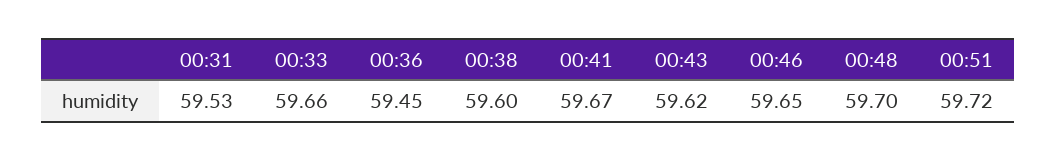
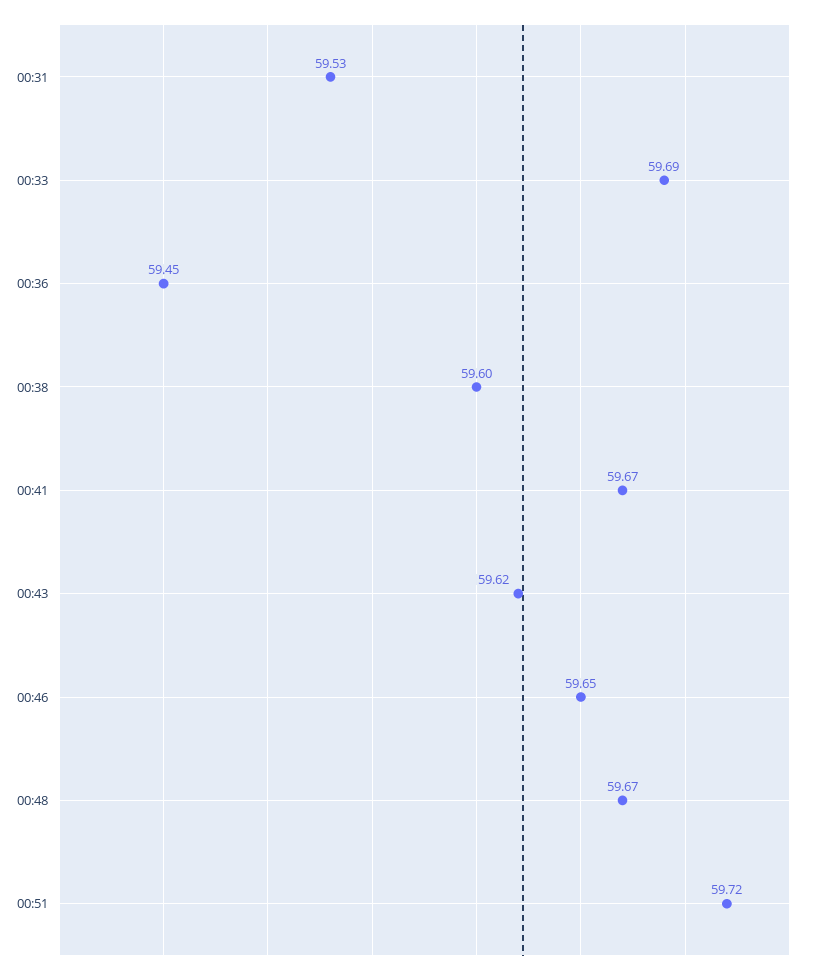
00:33: 59.66 -> 59.69
00:48: 59.7 -> 59.67

